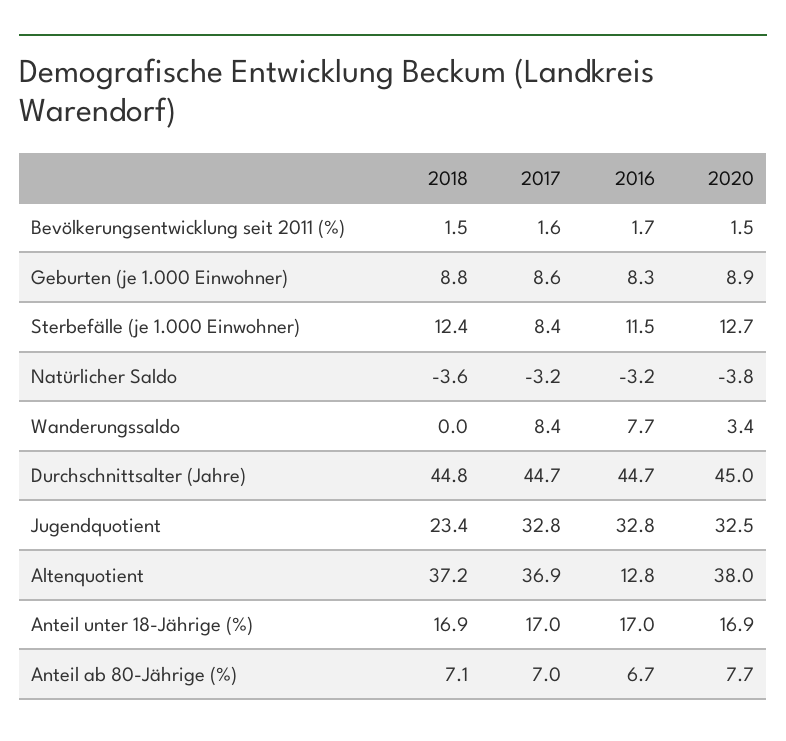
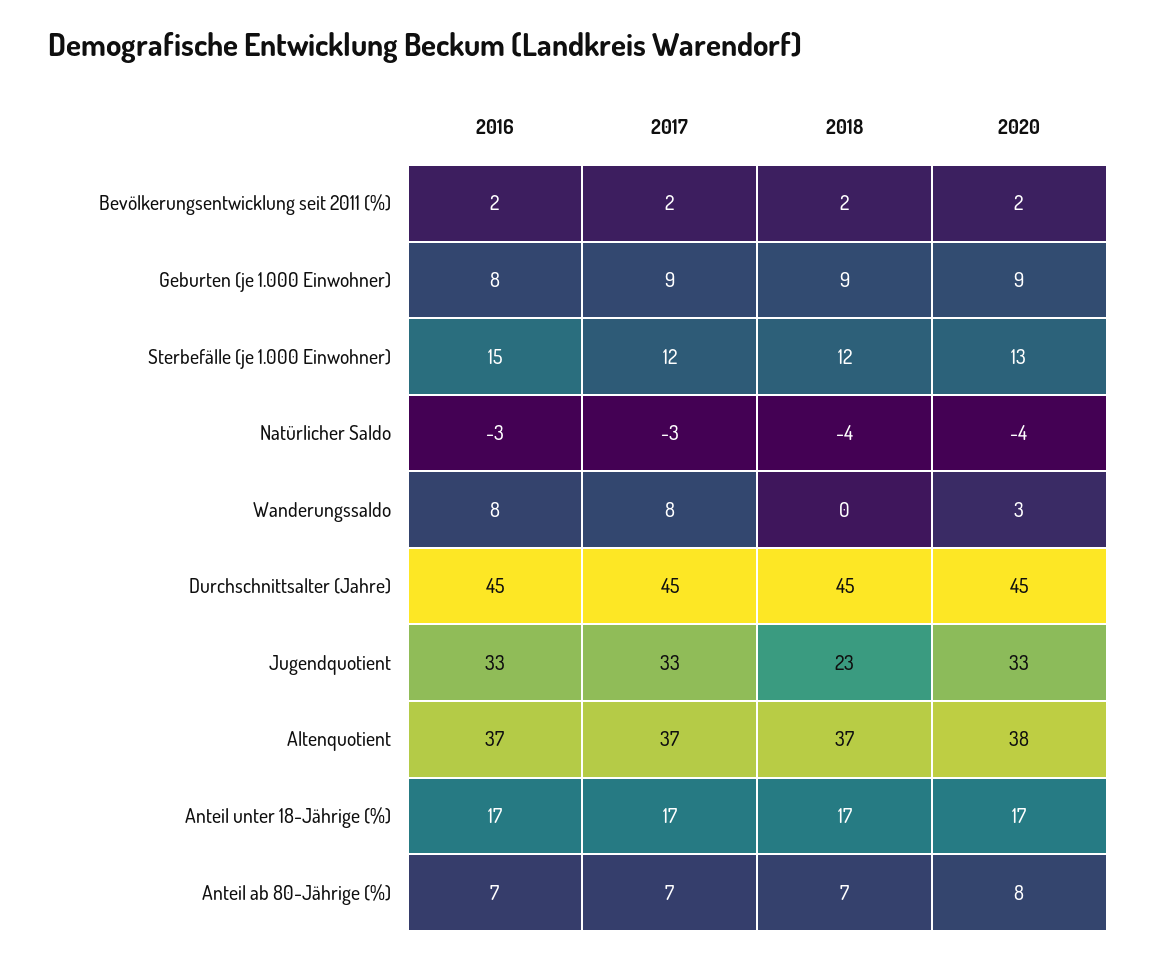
2017, Sterbefälle (je 1.000 Einwohner): 8.4 -> 12
2016, Sterbefälle (je 1.000 Einwohner): 11.5 -> 15
2016, Altenquotient: 12.8 -> 37

